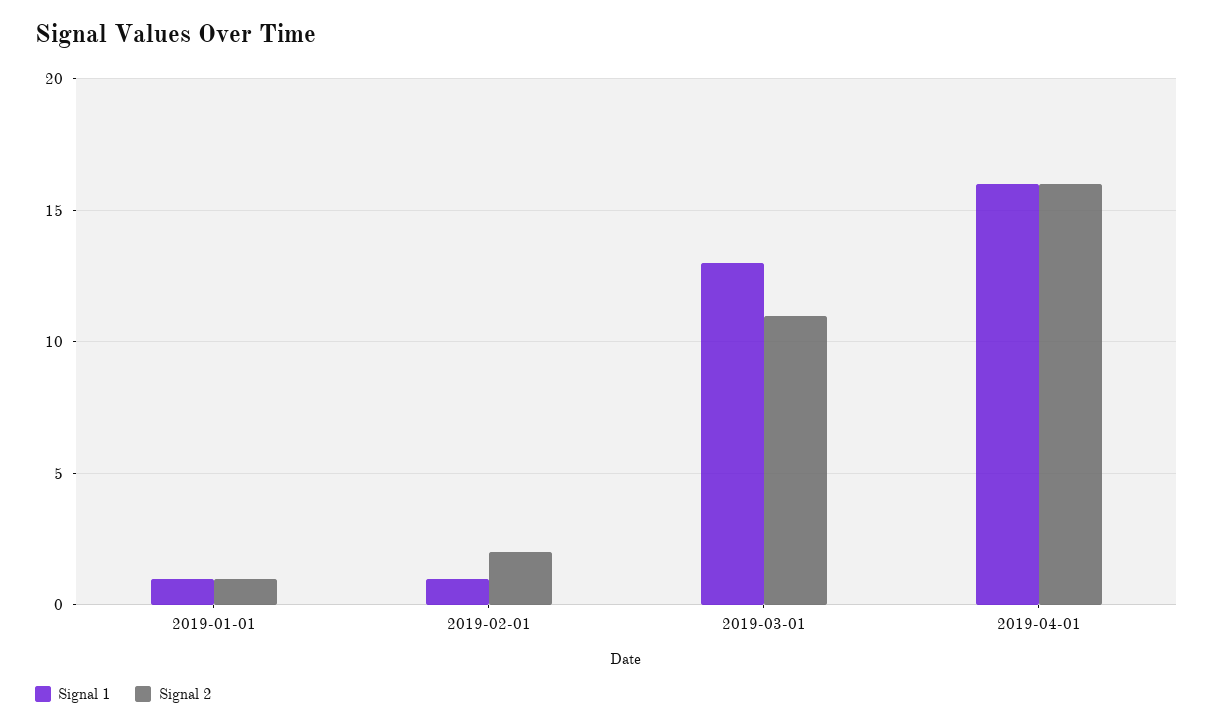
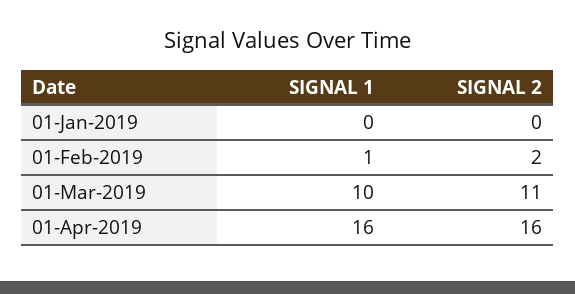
Signal 1, 2019-01-01: 1 -> 0
Signal 2, 2019-01-01: 1 -> 0
Signal 1, 2019-03-01: 13 -> 10

